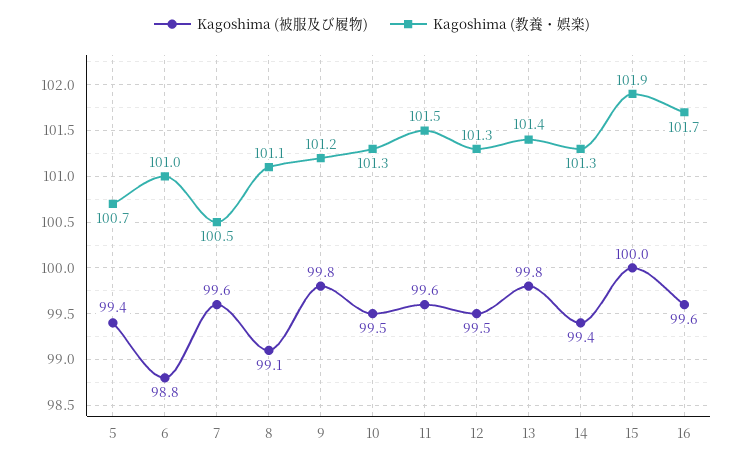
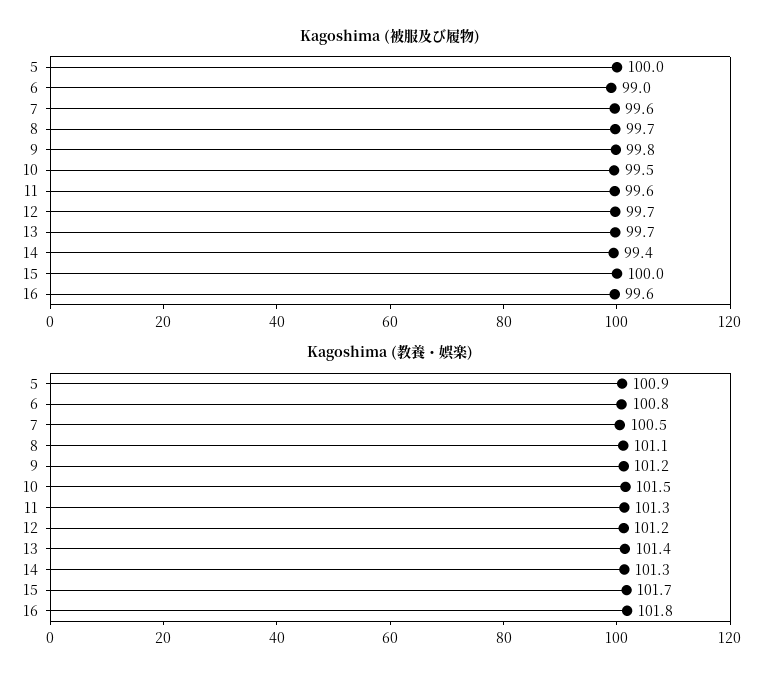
Kagoshima (被服及び履物), 5: 99.4 -> 100
Kagoshima (教養・娯楽), 5: 100.7 -> 100.9
Kagoshima (被服及び履物), 6: 98.8 -> 99
Kagoshima (教養・娯楽), 6: 101 -> 100.8
Kagoshima (被服及び履物), 8: 99.1 -> 99.7
Kagoshima (教養・娯楽), 10: 101.3 -> 101.5
Kagoshima (教養・娯楽), 11: 101.5 -> 101.3
Kagoshima (被服及び履物), 12: 99.5 -> 99.7
Kagoshima (教養・娯楽), 12: 101.3 -> 101.2
Kagoshima (被服及び履物), 13: 99.8 -> 99.7
Kagoshima (教養・娯楽), 15: 101.9 -> 101.7
Kagoshima (教養・娯楽), 16: 101.7 -> 101.8

